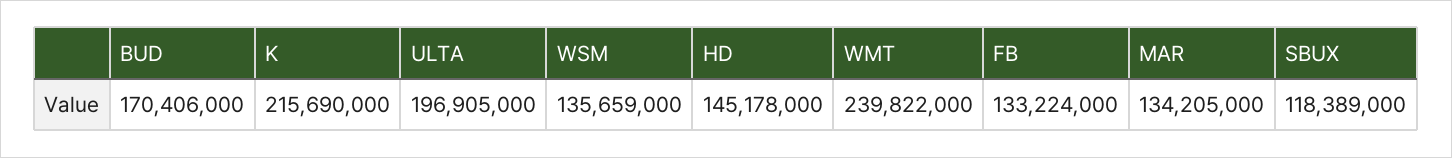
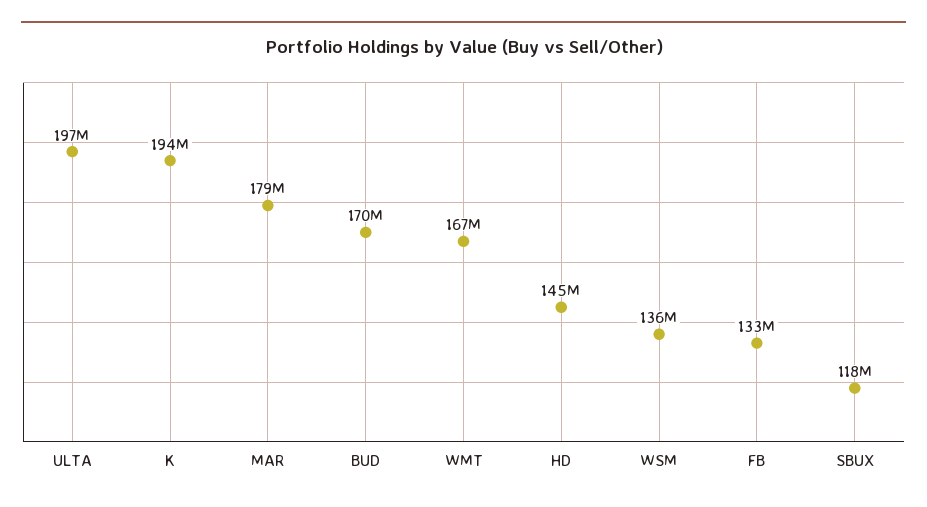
K: 215690000 -> 194000000
WMT: 239822000 -> 167000000
MAR: 134205000 -> 179000000

